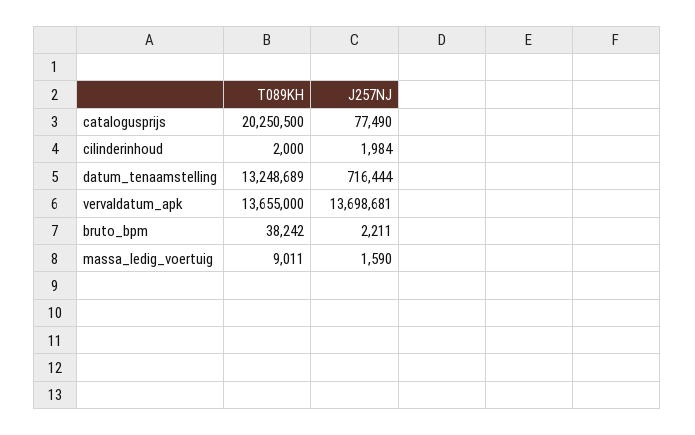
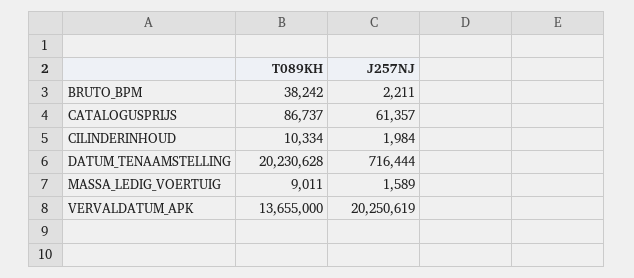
T089KH, catalogusprijs: 20250500 -> 86737
J257NJ, catalogusprijs: 77490 -> 61357
T089KH, cilinderinhoud: 2000 -> 10334
T089KH, datum_tenaamstelling: 13248689 -> 20230628
J257NJ, vervaldatum_apk: 13698681 -> 20250619
J257NJ, massa_ledig_voertuig: 1590 -> 1589

